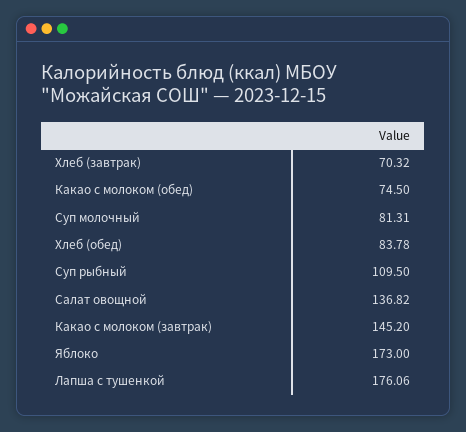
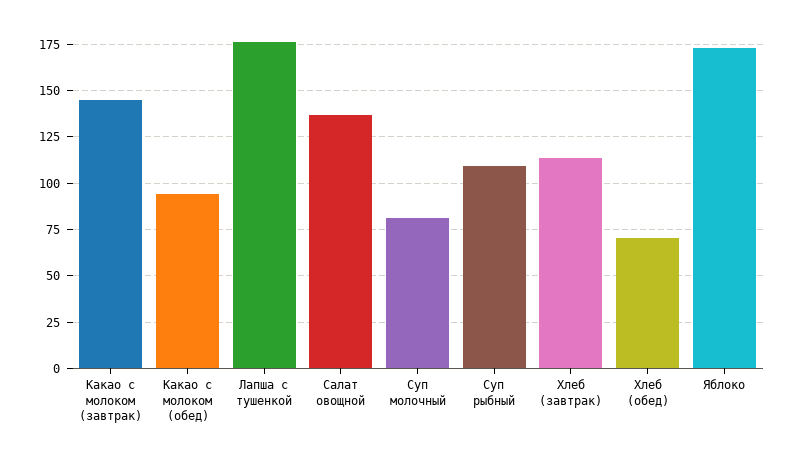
Хлеб (завтрак): 70.32 -> 115
Какао с молоком (обед): 74.5 -> 95
Хлеб (обед): 83.78 -> 70

